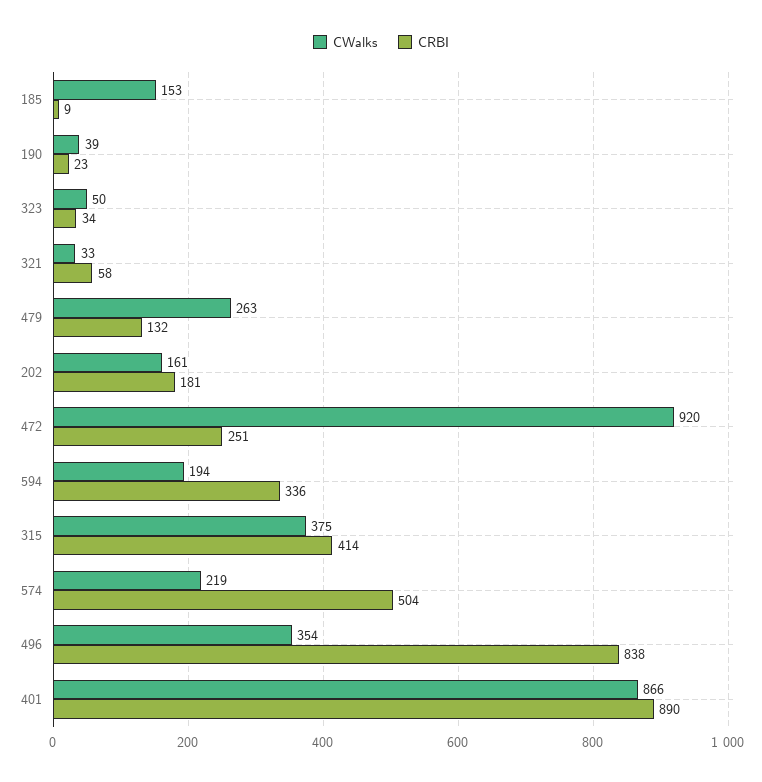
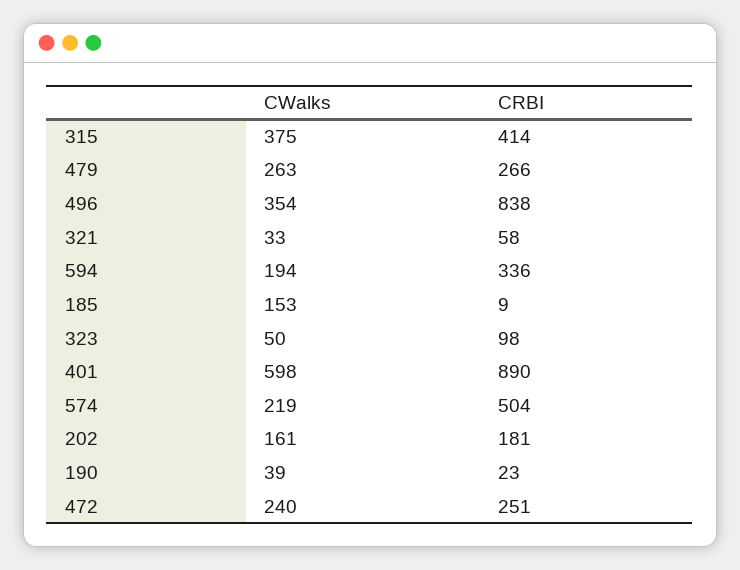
CRBI, 323: 34 -> 98
CRBI, 479: 132 -> 266
CWalks, 472: 920 -> 240
CWalks, 401: 866 -> 598

